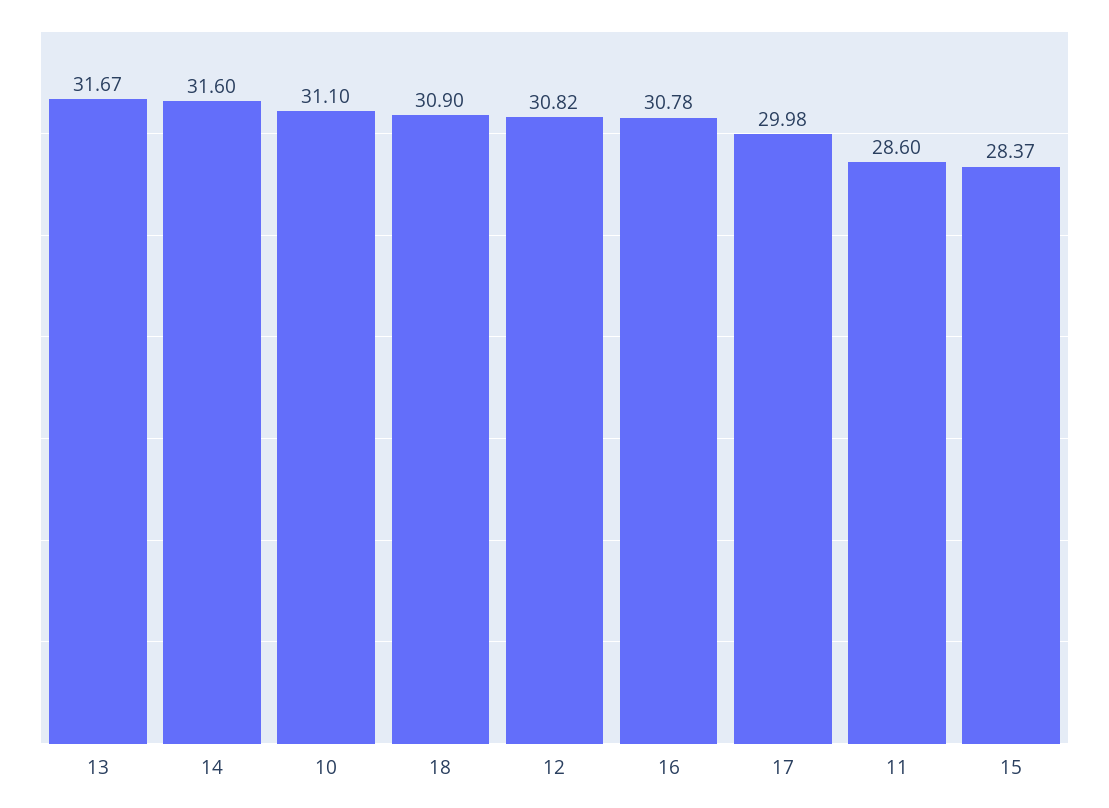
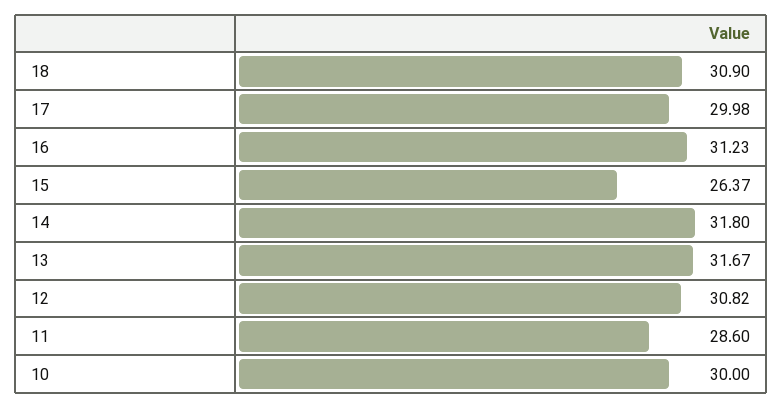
14: 31.6 -> 31.8
10: 31.1 -> 30
16: 30.78 -> 31.23
15: 28.37 -> 26.37

